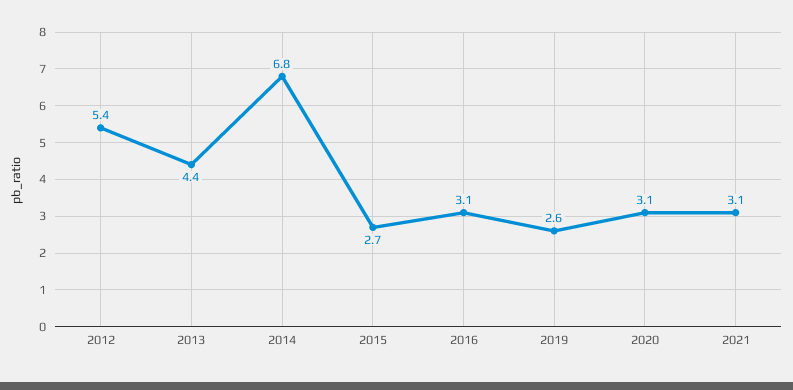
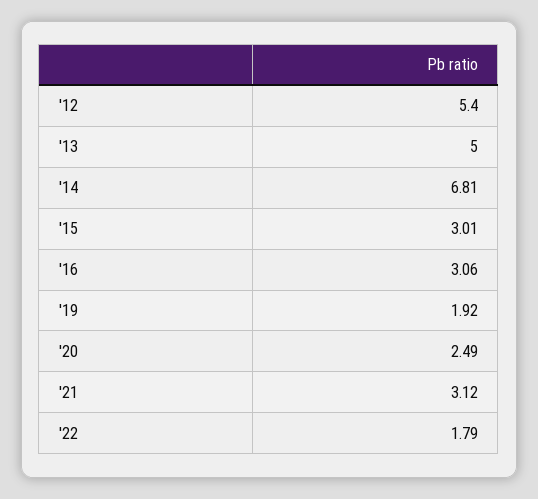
2013: 4.4 -> 5
2015: 2.7 -> 3.01
2019: 2.6 -> 1.92
2020: 3.1 -> 2.49
'22: none -> 1.79

